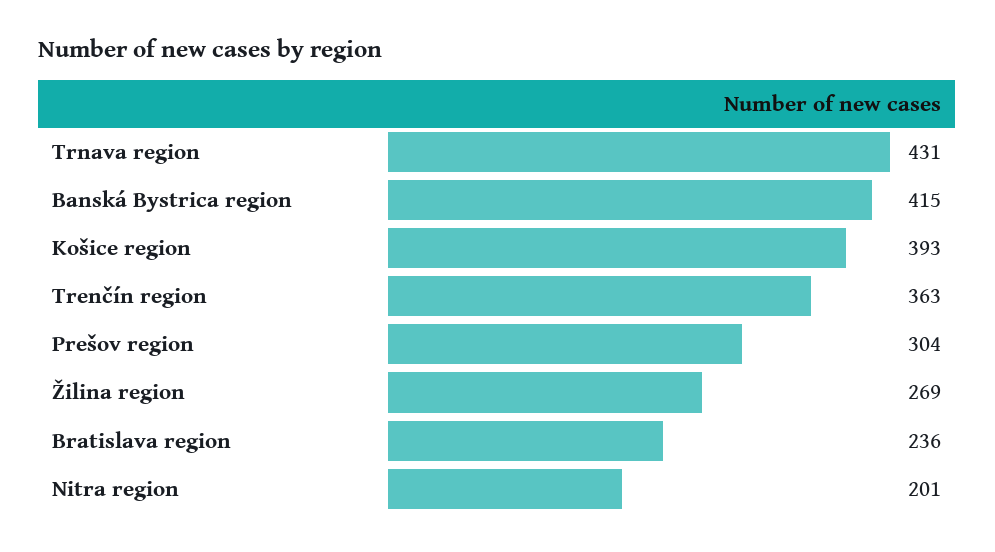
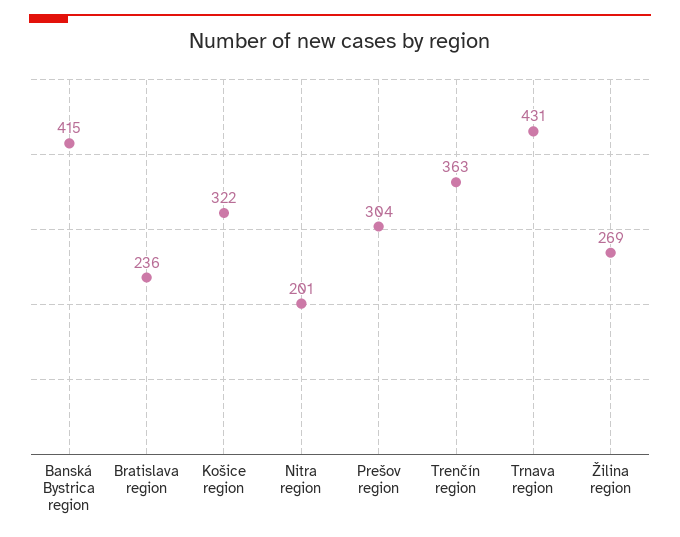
Košice region: 393 -> 322

